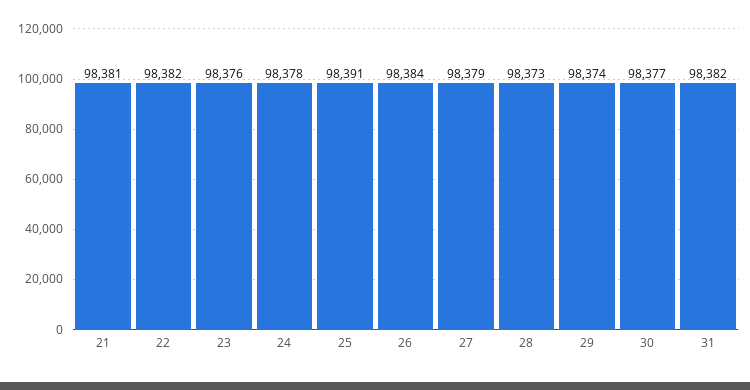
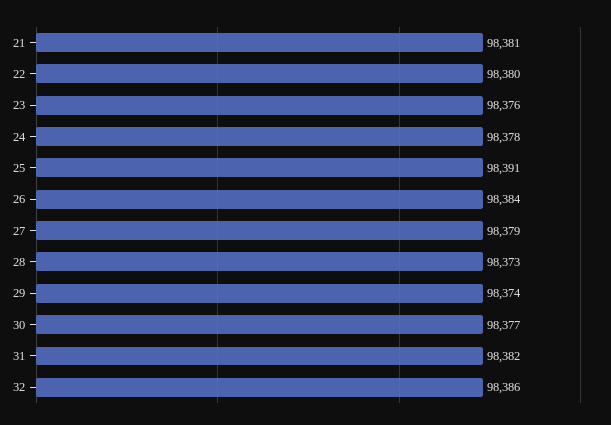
22: 98382 -> 98380
32: none -> 98386

